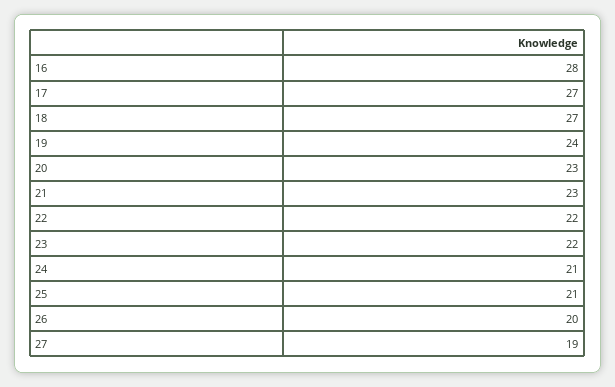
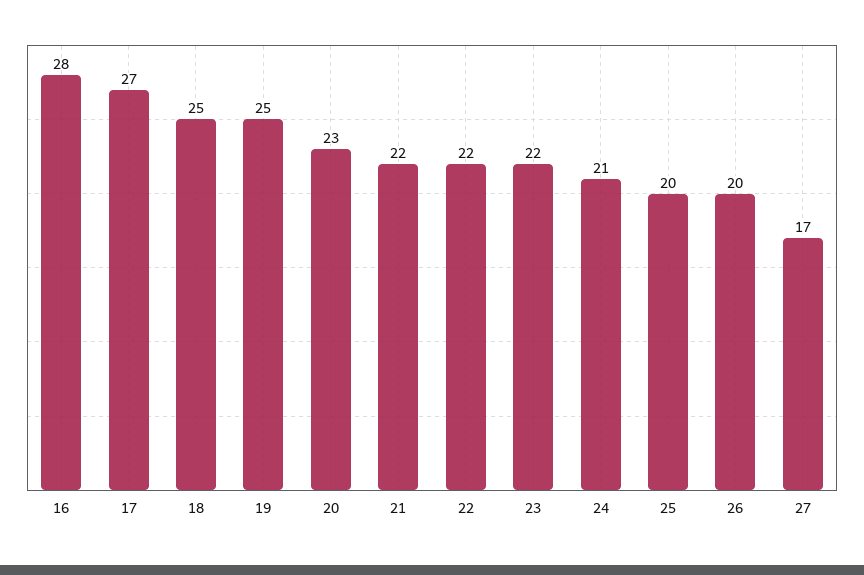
18: 27 -> 25
19: 24 -> 25
21: 23 -> 22
25: 21 -> 20
27: 19 -> 17

